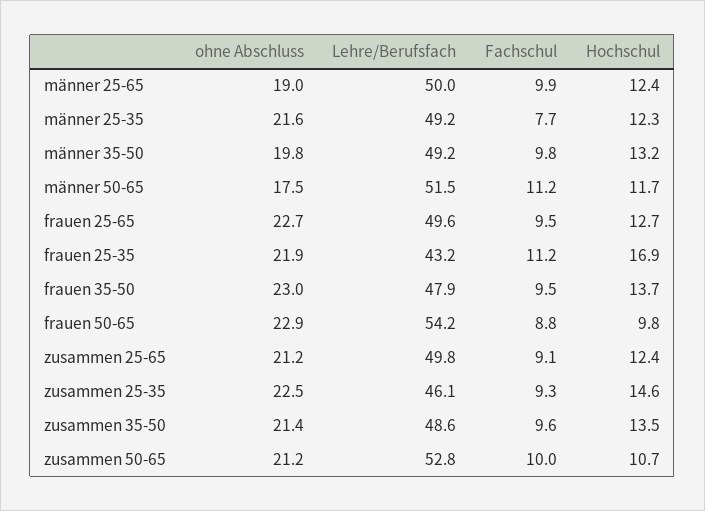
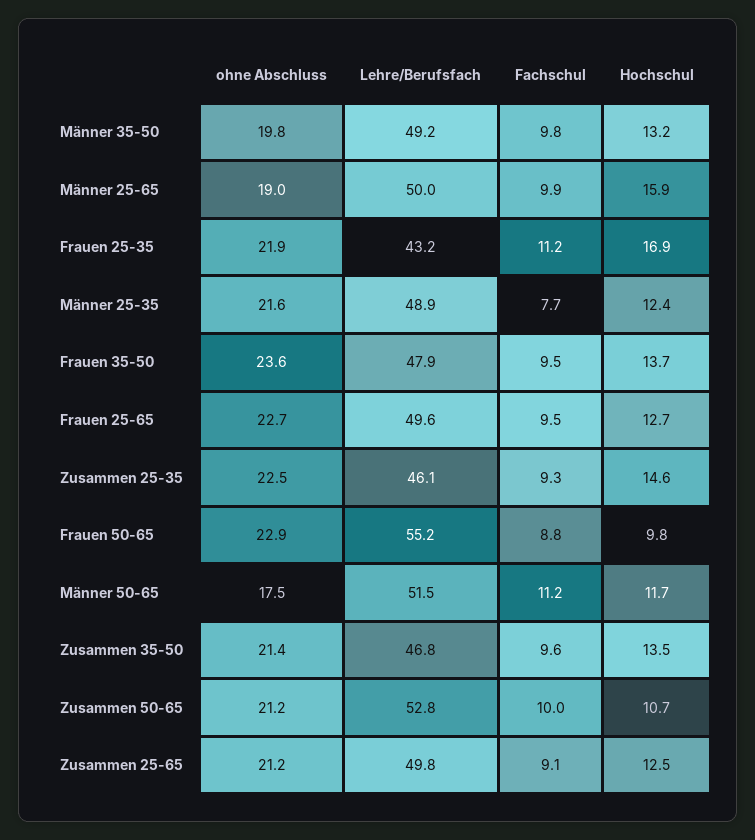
Hochschul, männer 25-65: 12.4 -> 15.9
Lehre/Berufsfach, männer 25-35: 49.2 -> 48.9
Hochschul, männer 25-35: 12.3 -> 12.4
ohne Abschluss, frauen 35-50: 23 -> 23.6
Lehre/Berufsfach, frauen 50-65: 54.2 -> 55.2
Hochschul, zusammen 25-65: 12.4 -> 12.5
Lehre/Berufsfach, zusammen 35-50: 48.6 -> 46.8

